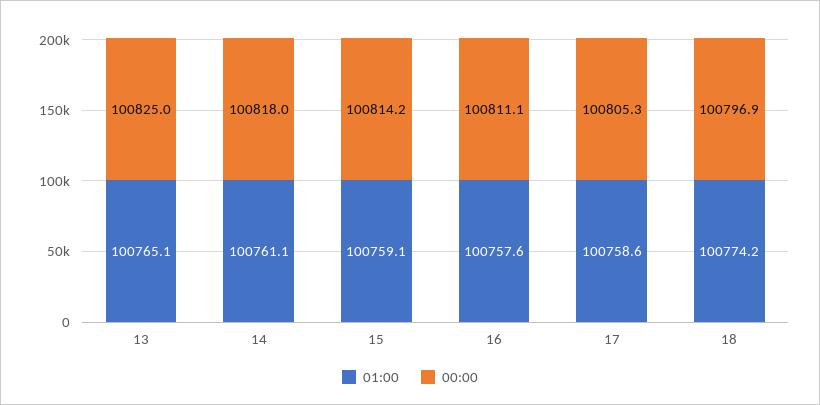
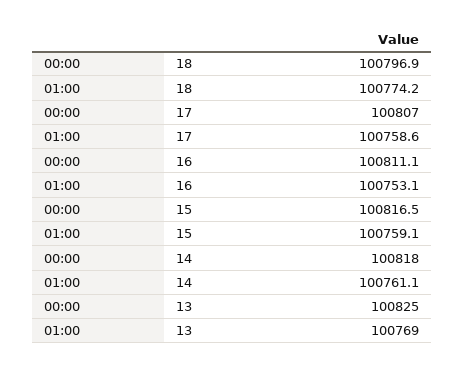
01:00, 13: 100765.1 -> 100769
00:00, 15: 100814.2 -> 100816.5
01:00, 16: 100757.6 -> 100753.1
00:00, 17: 100805.3 -> 100807

